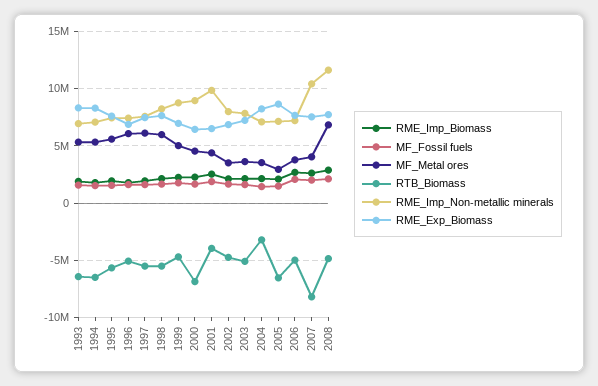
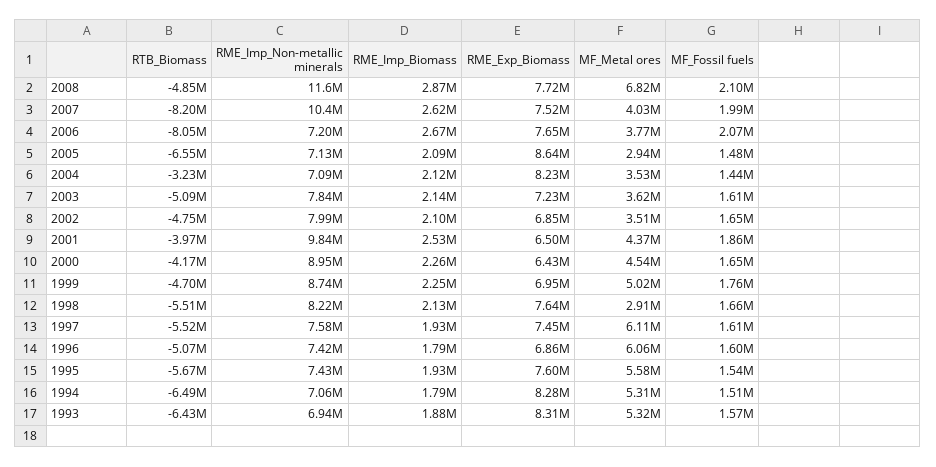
MF_Metal ores, 1998: 6000000 -> 2910000
RTB_Biomass, 2000: -7000000 -> -4170000
RTB_Biomass, 2006: -5000000 -> -8050000

